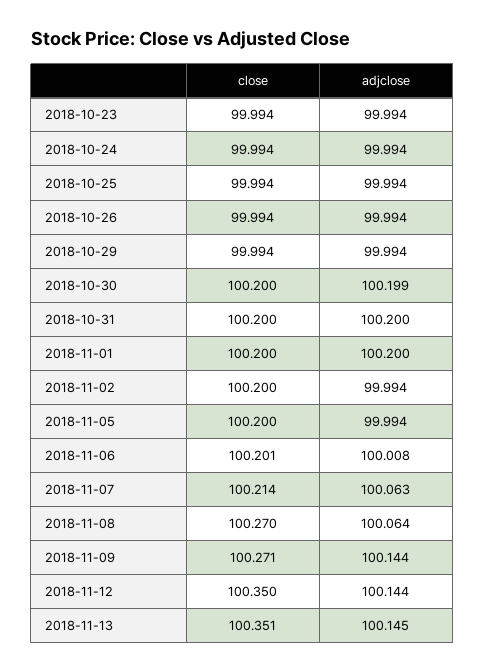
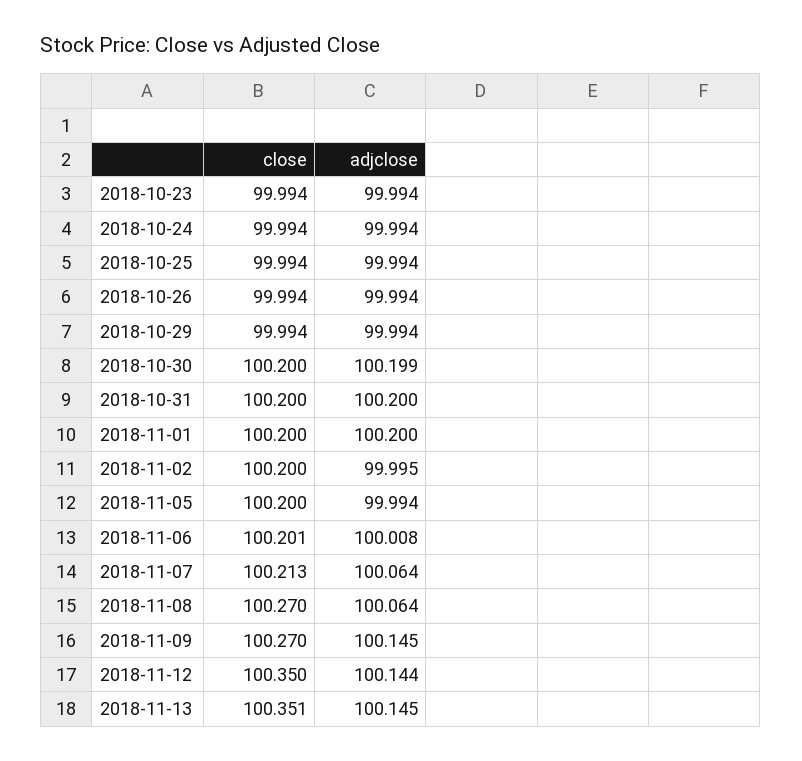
adjclose, 2018-11-02: 99.994 -> 99.995
close, 2018-11-07: 100.214 -> 100.213
adjclose, 2018-11-07: 100.063 -> 100.064
close, 2018-11-09: 100.271 -> 100.27
adjclose, 2018-11-09: 100.144 -> 100.145

